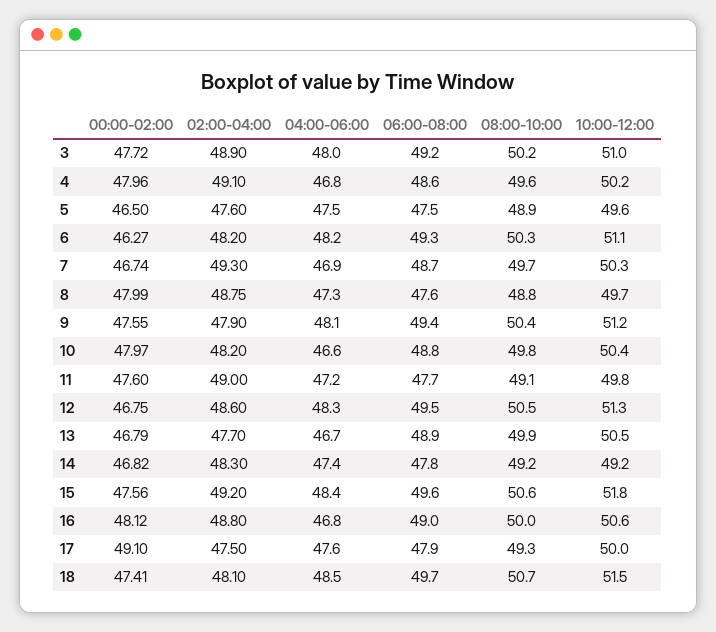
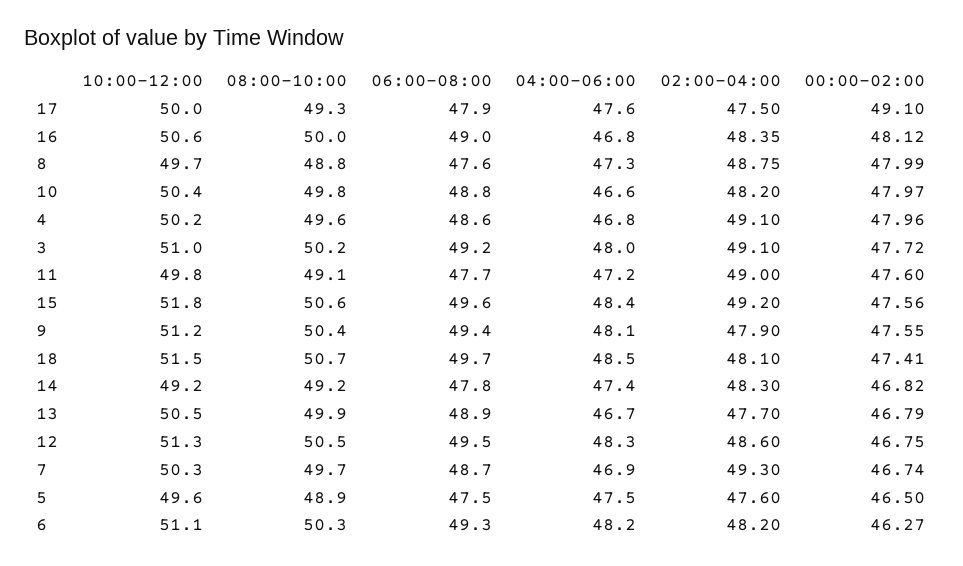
02:00-04:00, 3: 48.9 -> 49.1
02:00-04:00, 16: 48.8 -> 48.35

